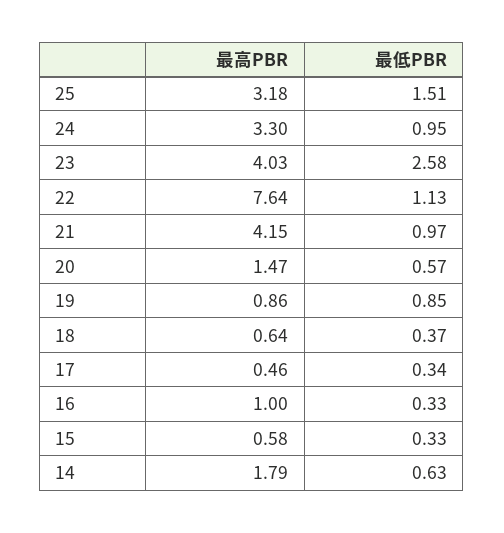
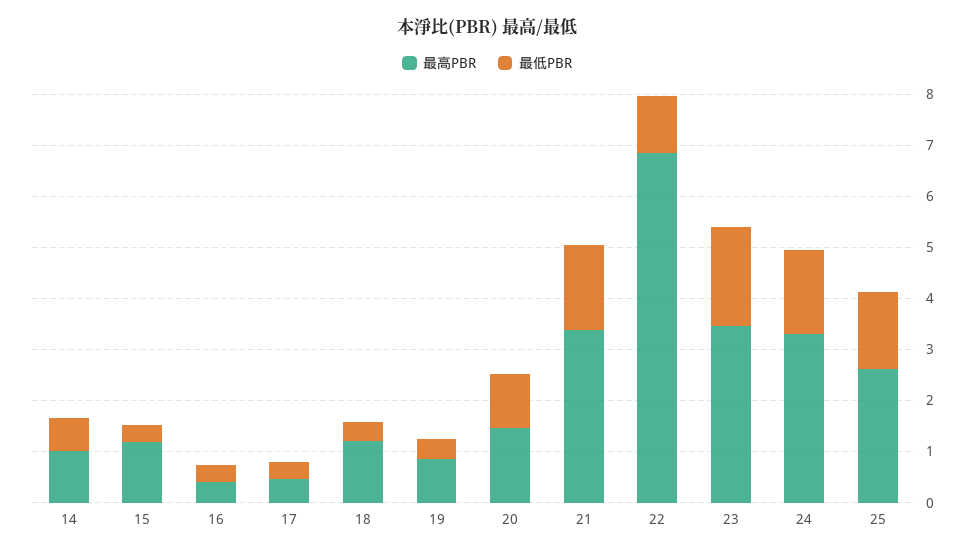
最高PBR, 25: 3.18 -> 2.6
最低PBR, 24: 0.95 -> 1.6
最高PBR, 23: 4.03 -> 3.4
最低PBR, 23: 2.58 -> 2
最高PBR, 22: 7.64 -> 6.8
最高PBR, 21: 4.15 -> 3.4
最低PBR, 21: 0.97 -> 1.6
最低PBR, 20: 0.57 -> 1
最低PBR, 19: 0.85 -> 0.4
最高PBR, 18: 0.64 -> 1.2
最高PBR, 16: 1 -> 0.4
最高PBR, 15: 0.58 -> 1.2
最高PBR, 14: 1.79 -> 1

